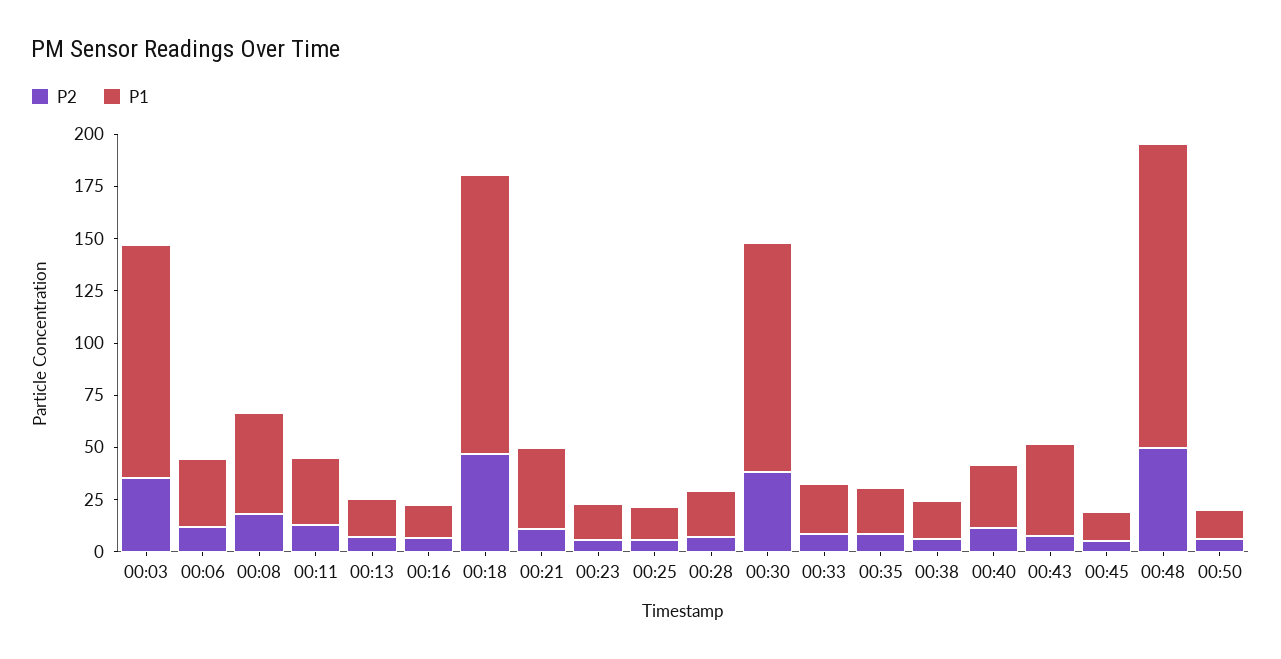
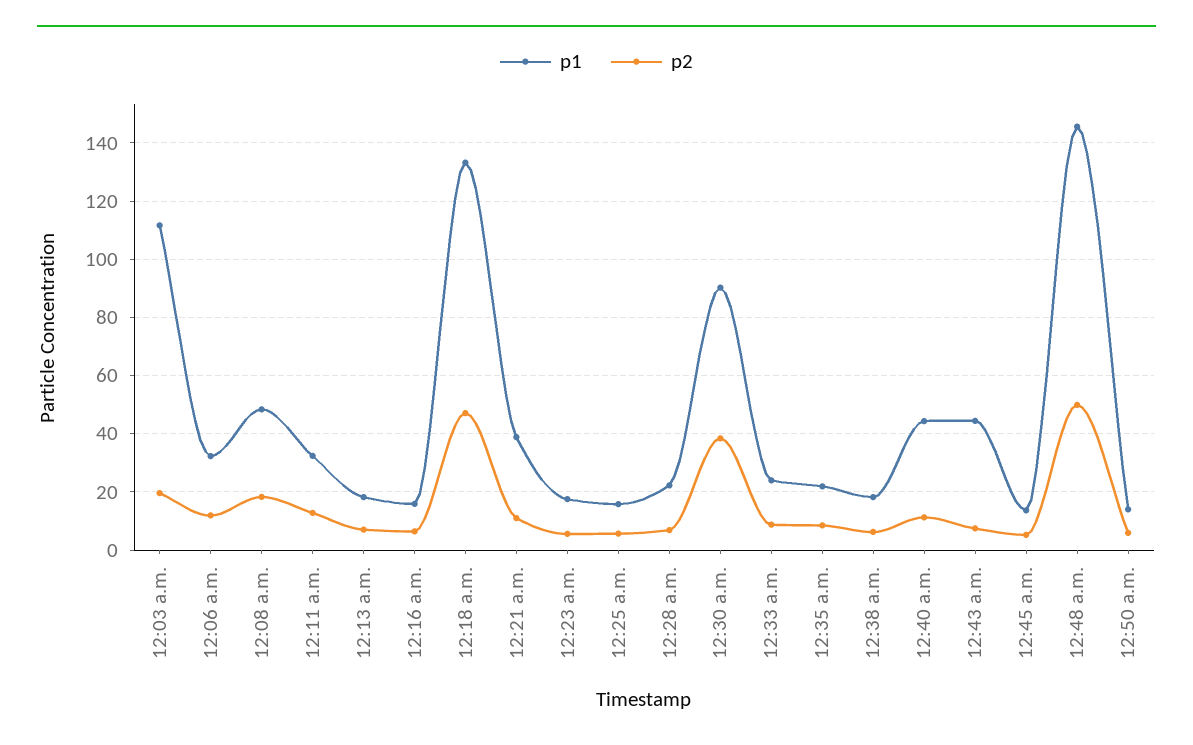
P2, 00:03: 35 -> 20
P1, 00:30: 110 -> 90
P1, 00:40: 30 -> 45

